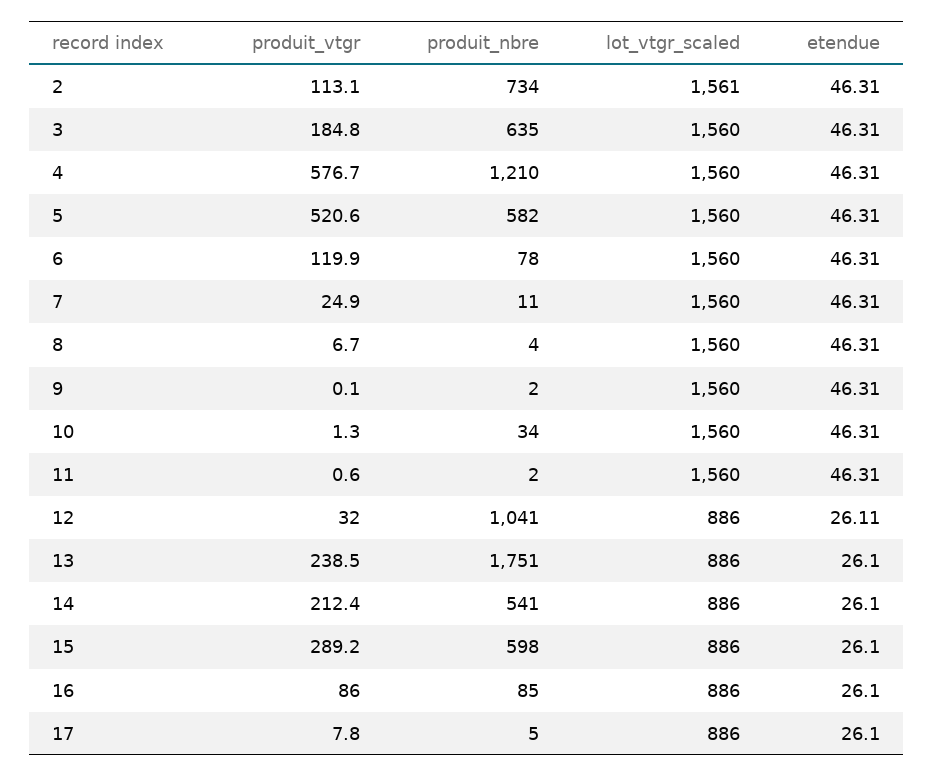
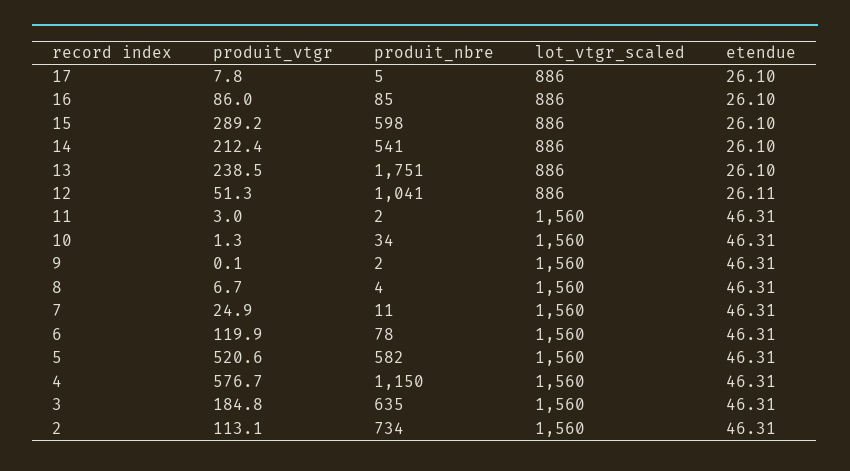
lot_vtgr_scaled, 2: 1561 -> 1560
produit_nbre, 4: 1210 -> 1150
produit_vtgr, 11: 0.6 -> 3
produit_vtgr, 12: 32 -> 51.3

